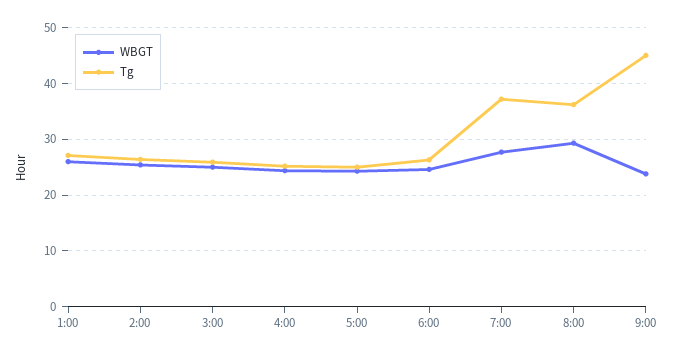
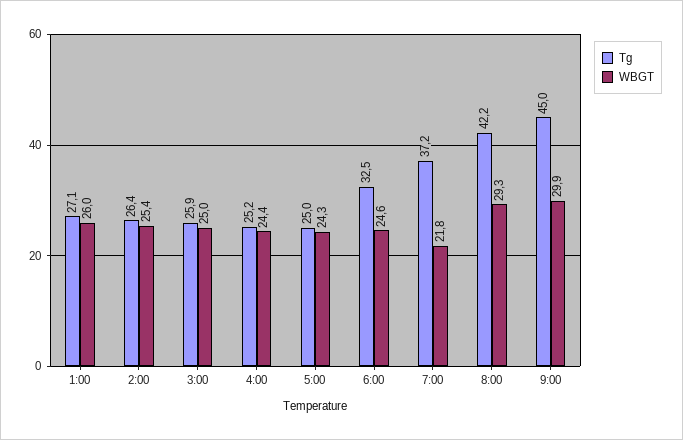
Tg, 6:00: 26 -> 32.5
WBGT, 7:00: 28 -> 21.8
Tg, 8:00: 36 -> 42.2
WBGT, 9:00: 24 -> 29.9

